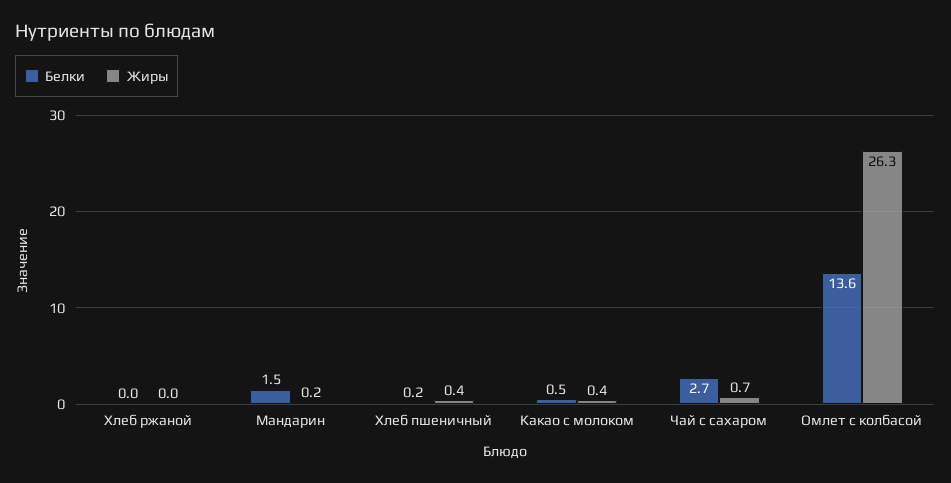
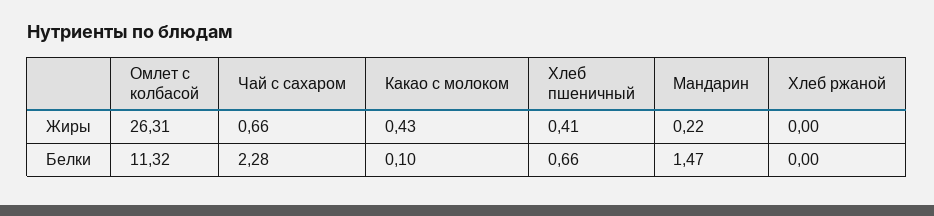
Белки, Хлеб пшеничный: 0.2 -> 0.66
Белки, Какао с молоком: 0.5 -> 0.1
Белки, Чай с сахаром: 2.7 -> 2.28
Белки, Омлет с колбасой: 13.6 -> 11.32

